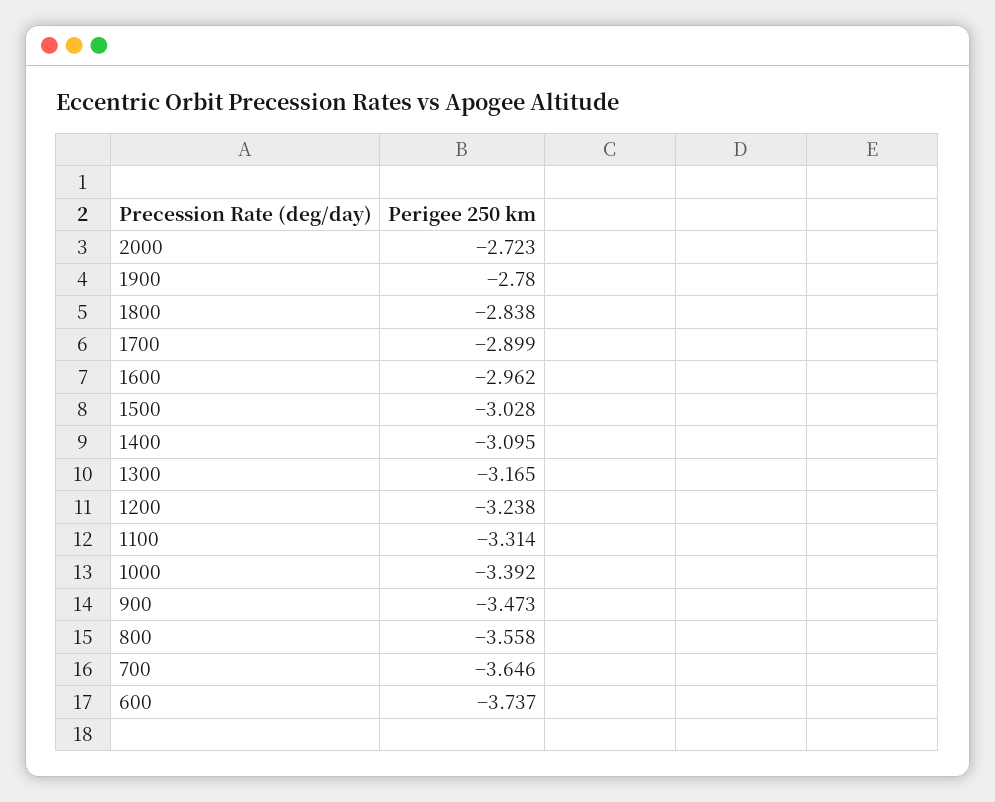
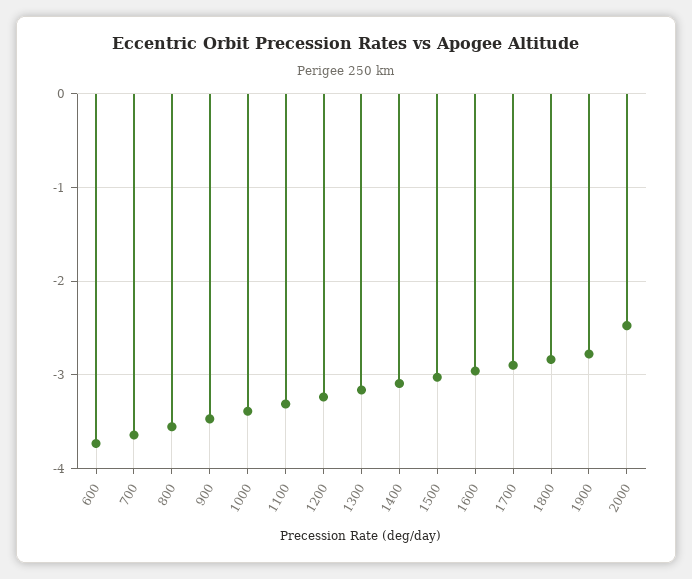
2000: -2.723 -> -2.5

